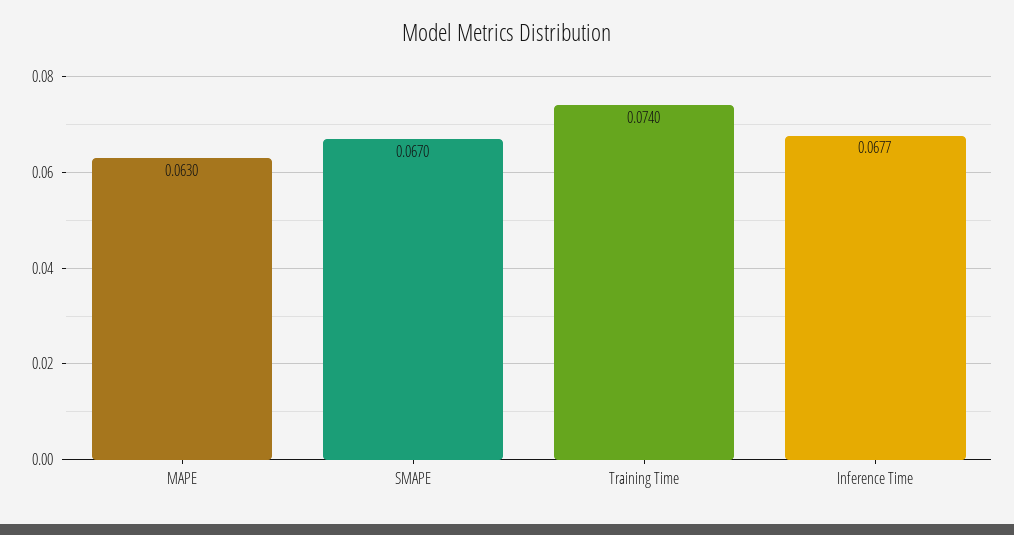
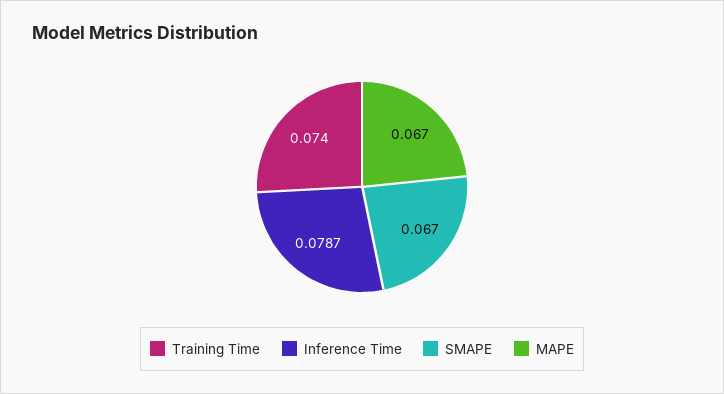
MAPE: 0.063 -> 0.067
Inference Time: 0.0677 -> 0.0787

